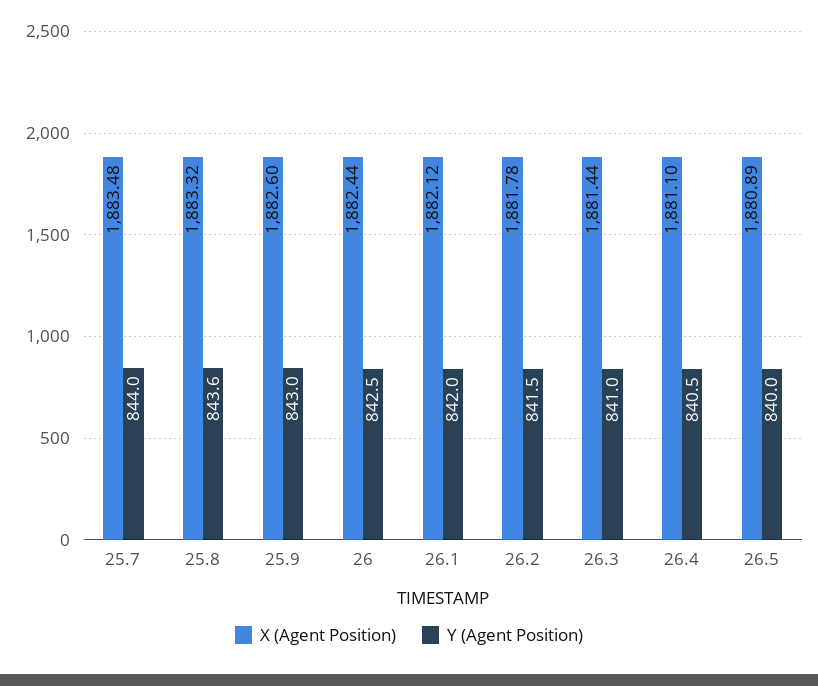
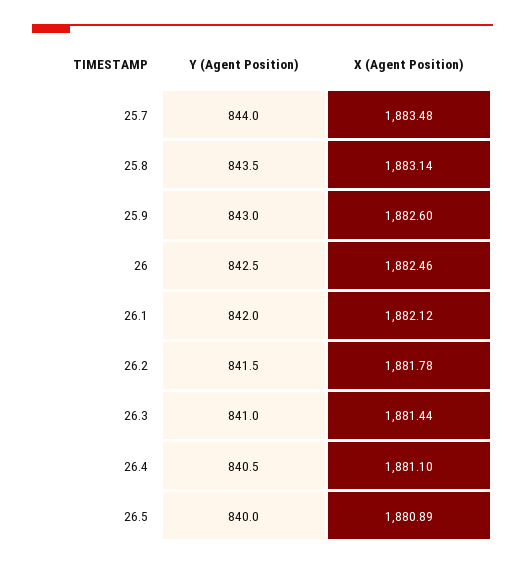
X (Agent Position), 25.8: 1883.32 -> 1883.14
Y (Agent Position), 25.8: 843.6 -> 843.5
X (Agent Position), 26: 1882.44 -> 1882.46

